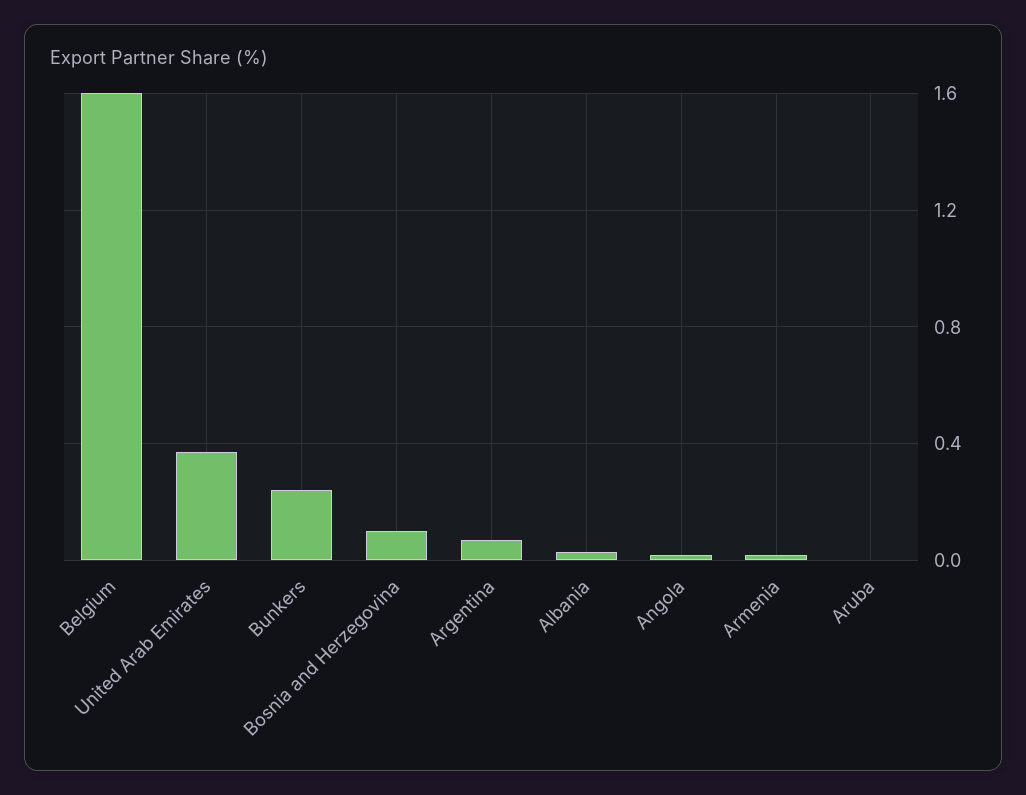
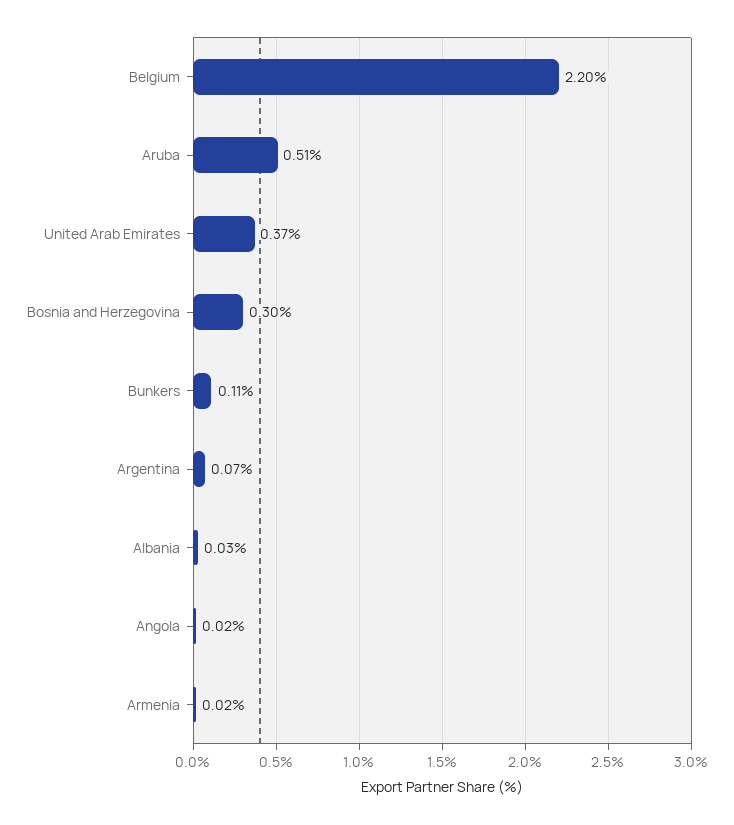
Belgium: 1.6 -> 2.2
Bunkers: 0.25 -> 0.11
Bosnia and Herzegovina: 0.1 -> 0.3
Aruba: 0 -> 0.51

